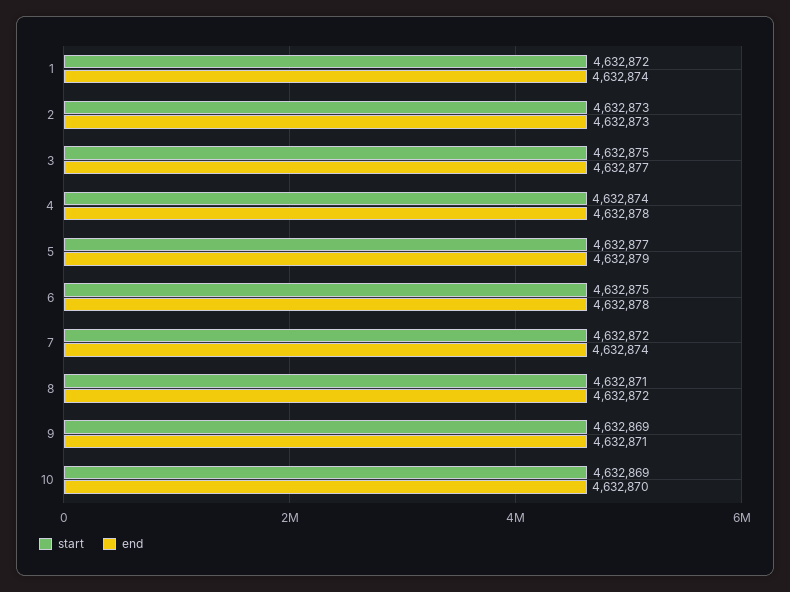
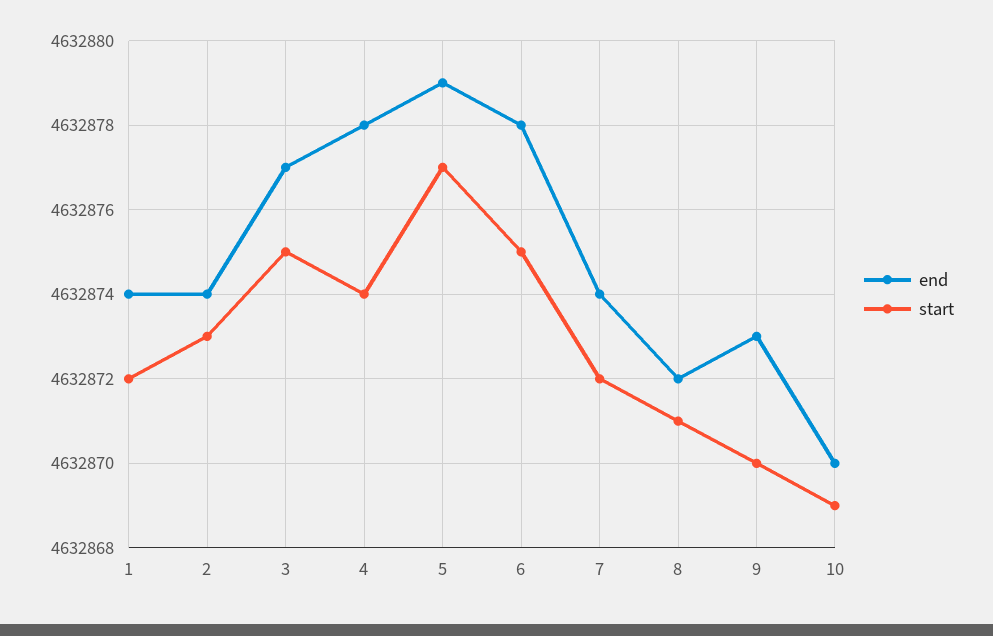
end, 2: 4632873 -> 4632874
start, 9: 4632869 -> 4632870
end, 9: 4632871 -> 4632873

